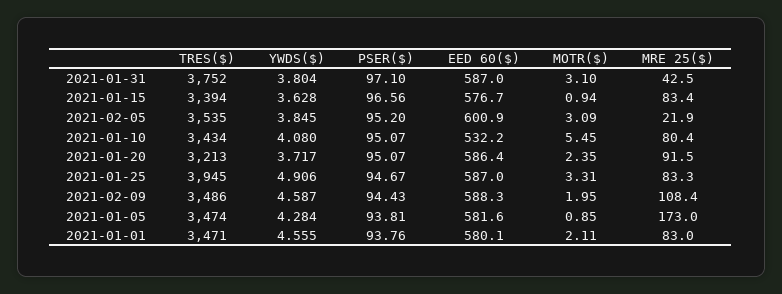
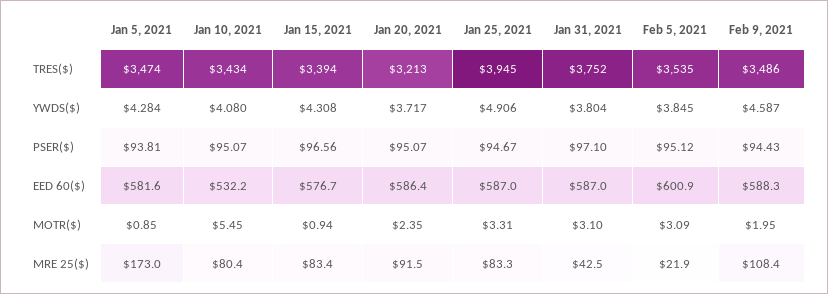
YWDS($), 2021-01-15: 3.628 -> 4.308
PSER($), 2021-02-05: 95.2 -> 95.12
TRES($), 2021-01-01: 3471 -> none
YWDS($), 2021-01-01: 4.555 -> none
PSER($), 2021-01-01: 93.76 -> none
EED 60($), 2021-01-01: 580.1 -> none
MOTR($), 2021-01-01: 2.11 -> none
MRE 25($), 2021-01-01: 83 -> none

